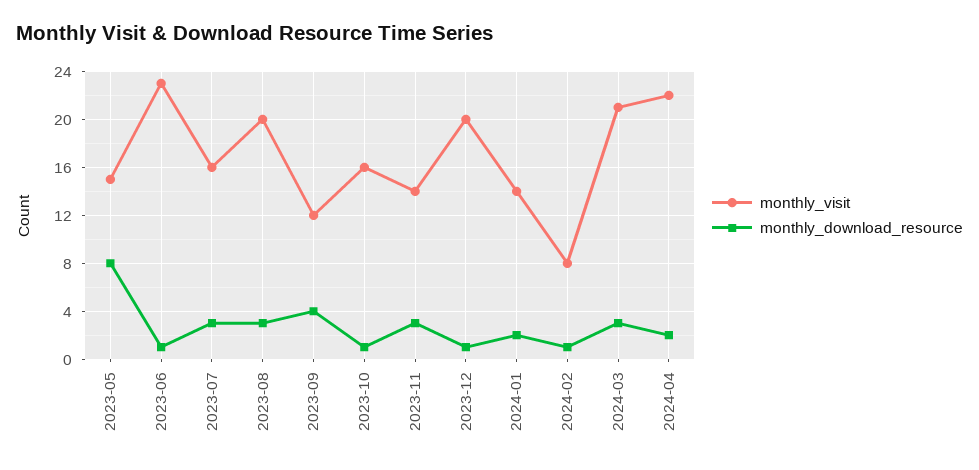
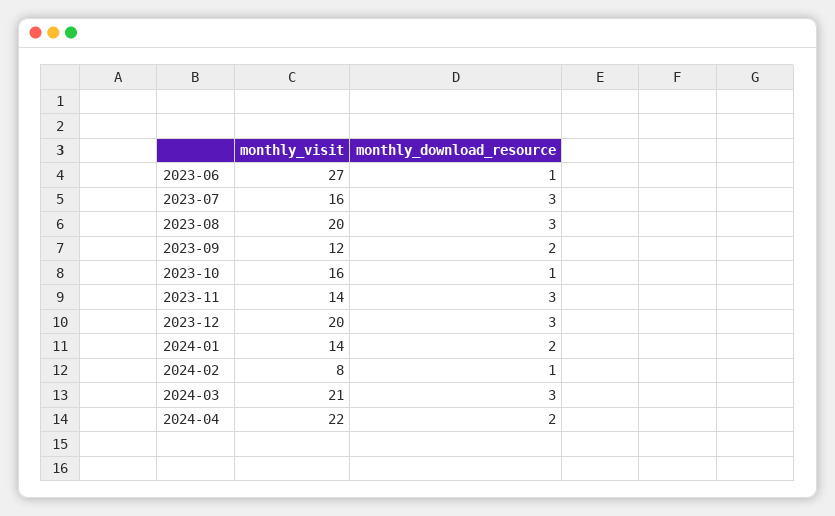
monthly_visit, 2023-05: 15 -> none
monthly_download_resource, 2023-05: 8 -> none
monthly_visit, 2023-06: 23 -> 27
monthly_download_resource, 2023-09: 4 -> 2
monthly_download_resource, 2023-12: 1 -> 3

